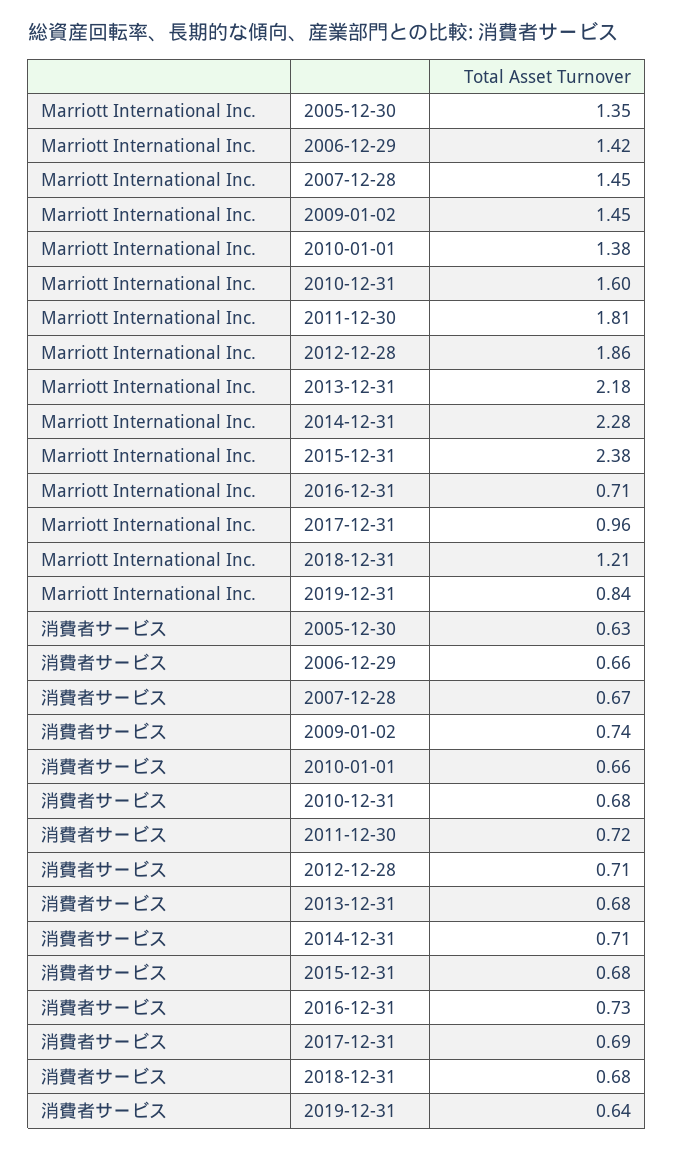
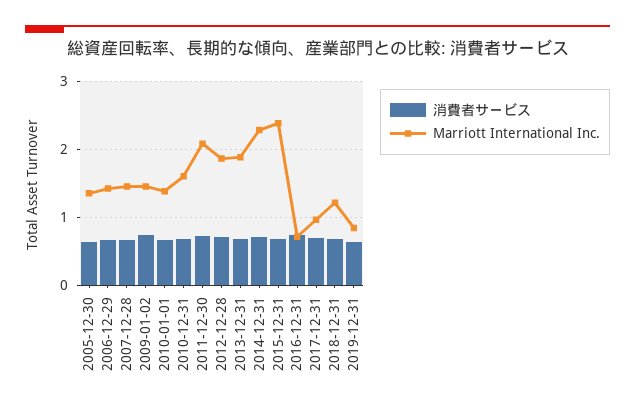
Marriott International Inc., 2011-12-30: 1.81 -> 2.1
Marriott International Inc., 2013-12-31: 2.18 -> 1.9

